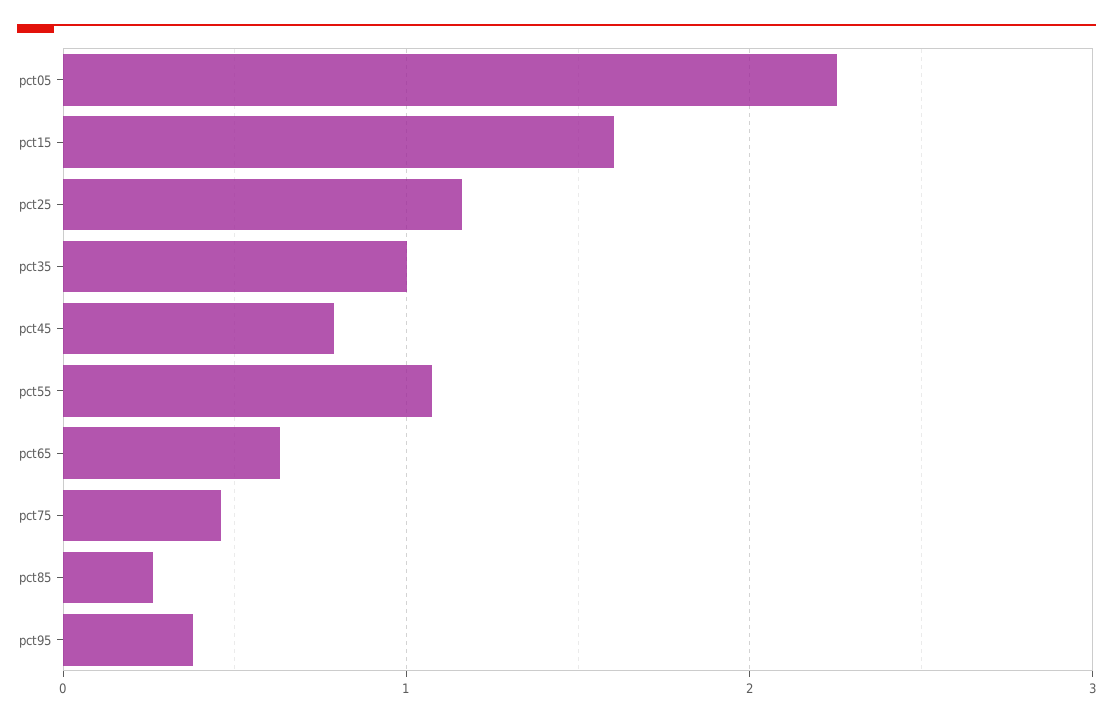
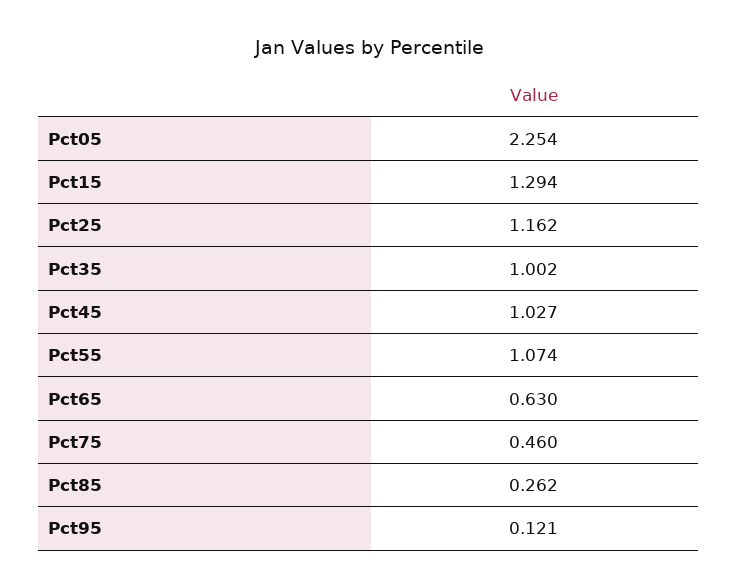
pct15: 1.6 -> 1.294
pct45: 0.8 -> 1.027
pct95: 0.4 -> 0.121

